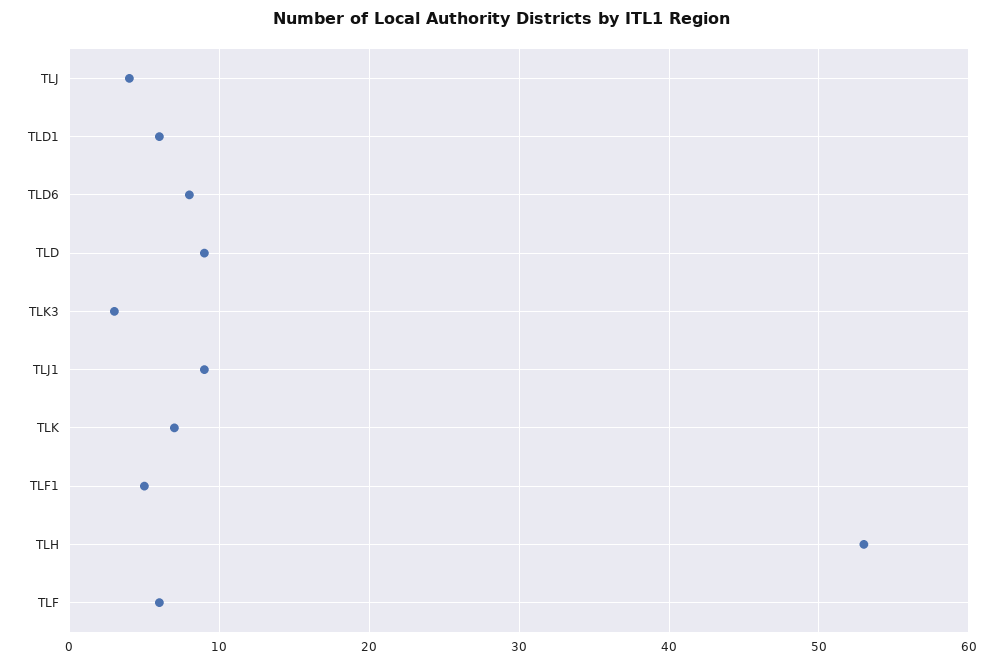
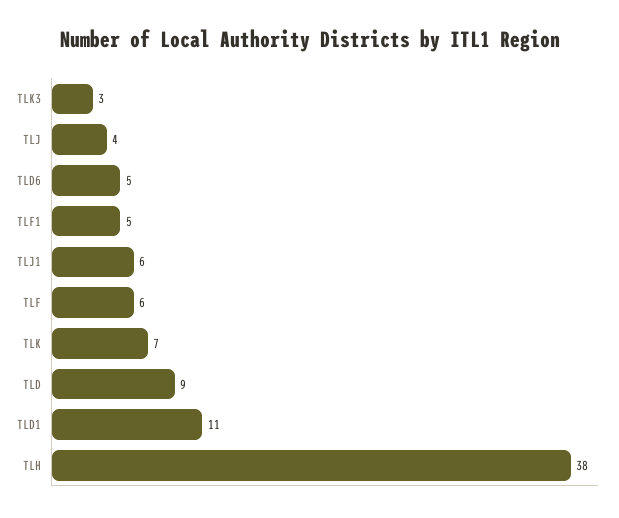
TLD1: 6 -> 11
TLD6: 8 -> 5
TLJ1: 9 -> 6
TLH: 53 -> 38

